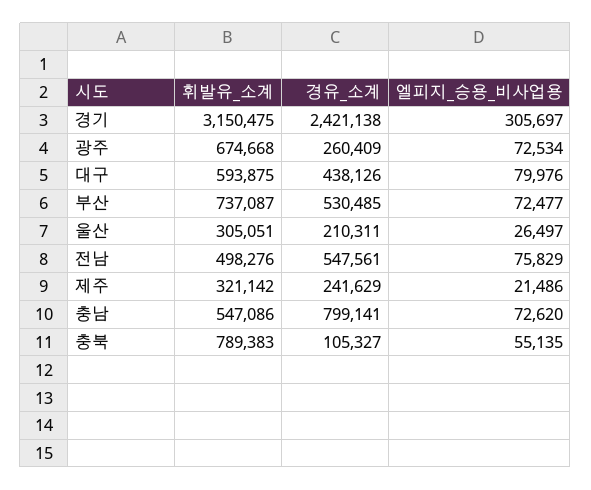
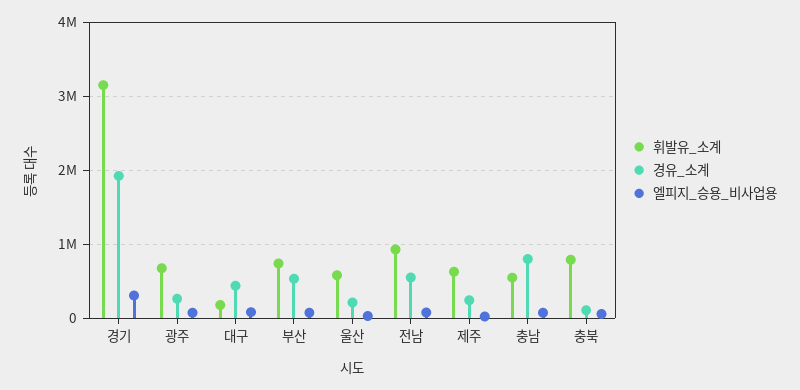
경유_소계, 경기: 2421138 -> 1900000
휘발유_소계, 대구: 593875 -> 200000
휘발유_소계, 울산: 305051 -> 600000
휘발유_소계, 전남: 498276 -> 900000
휘발유_소계, 제주: 321142 -> 600000

